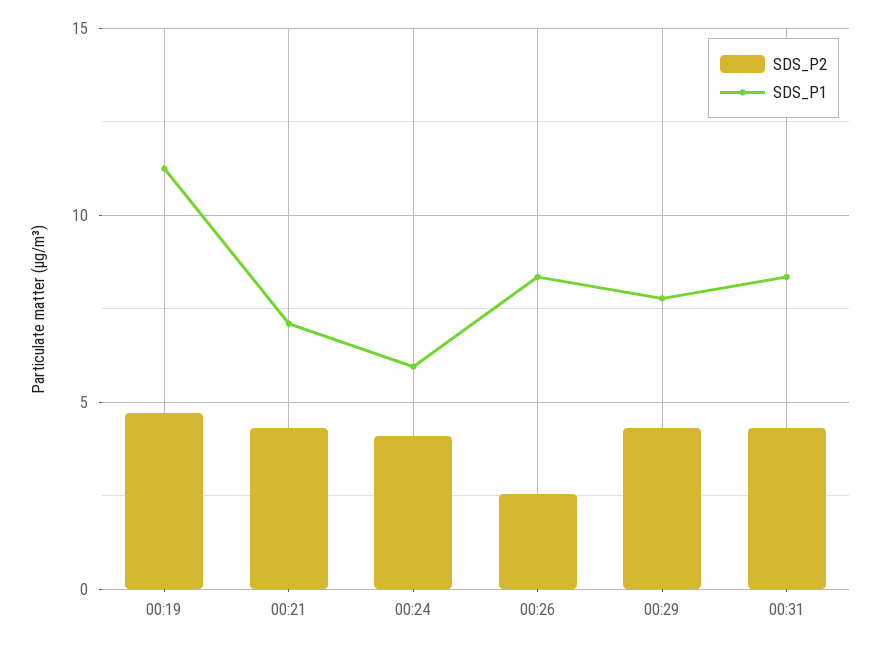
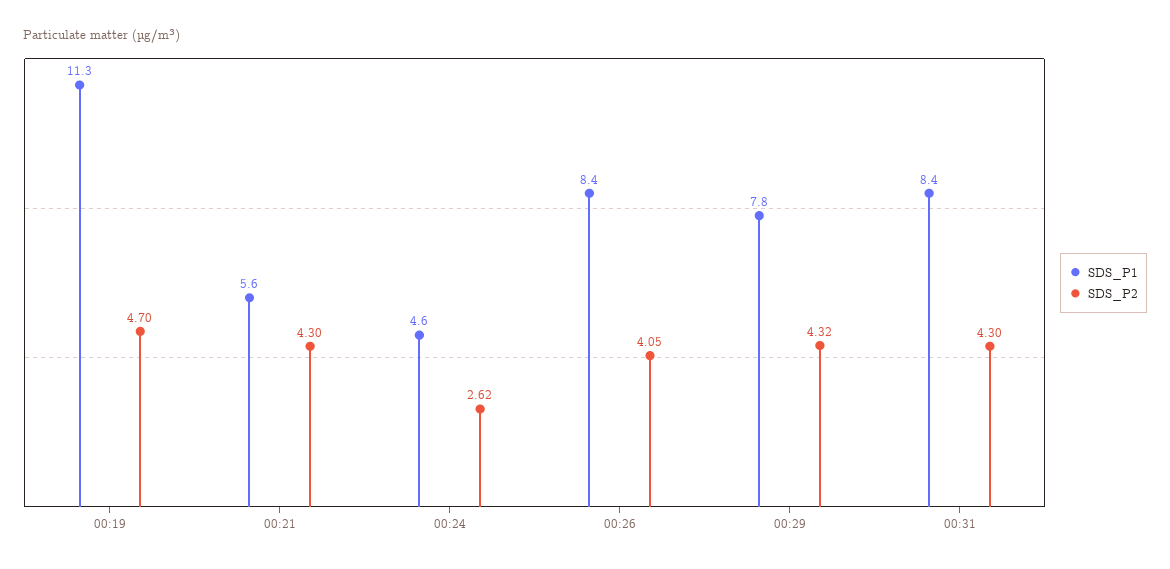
SDS_P1, 00:21: 7 -> 5.6
SDS_P2, 00:24: 4 -> 2.62
SDS_P1, 00:24: 6 -> 4.6
SDS_P2, 00:26: 2.5 -> 4.05

